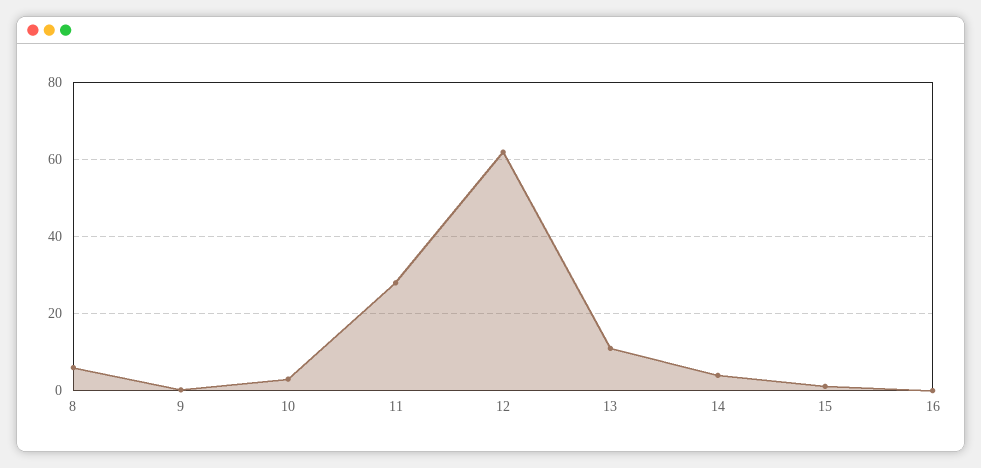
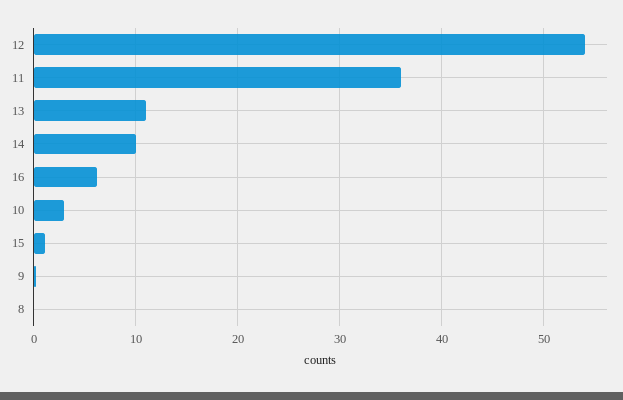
8: 6 -> 0
11: 28 -> 36
12: 62 -> 54
14: 4 -> 10
16: 0 -> 6

